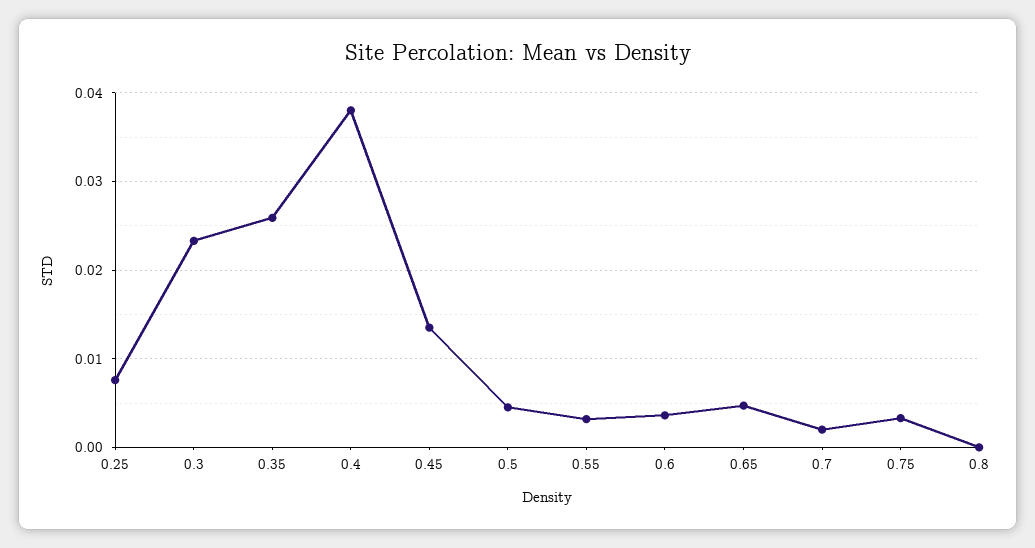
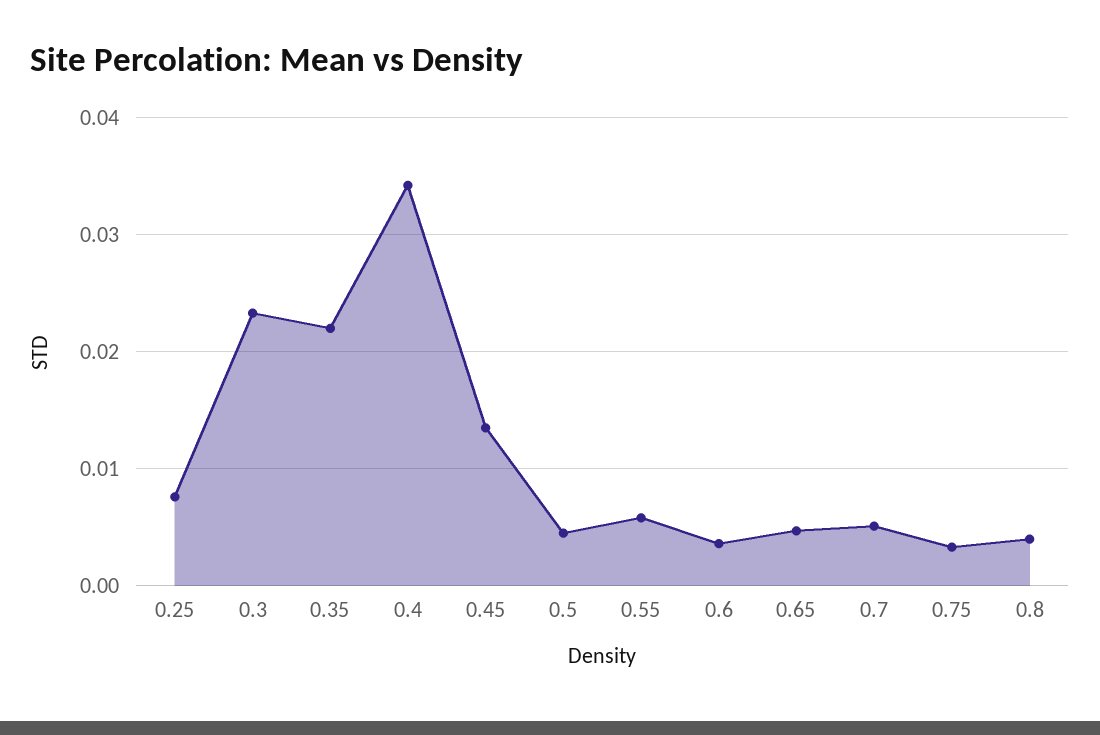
0.35: 0.026 -> 0.022
0.4: 0.038 -> 0.034
0.55: 0.003 -> 0.006
0.7: 0.002 -> 0.005
0.8: 0 -> 0.004

